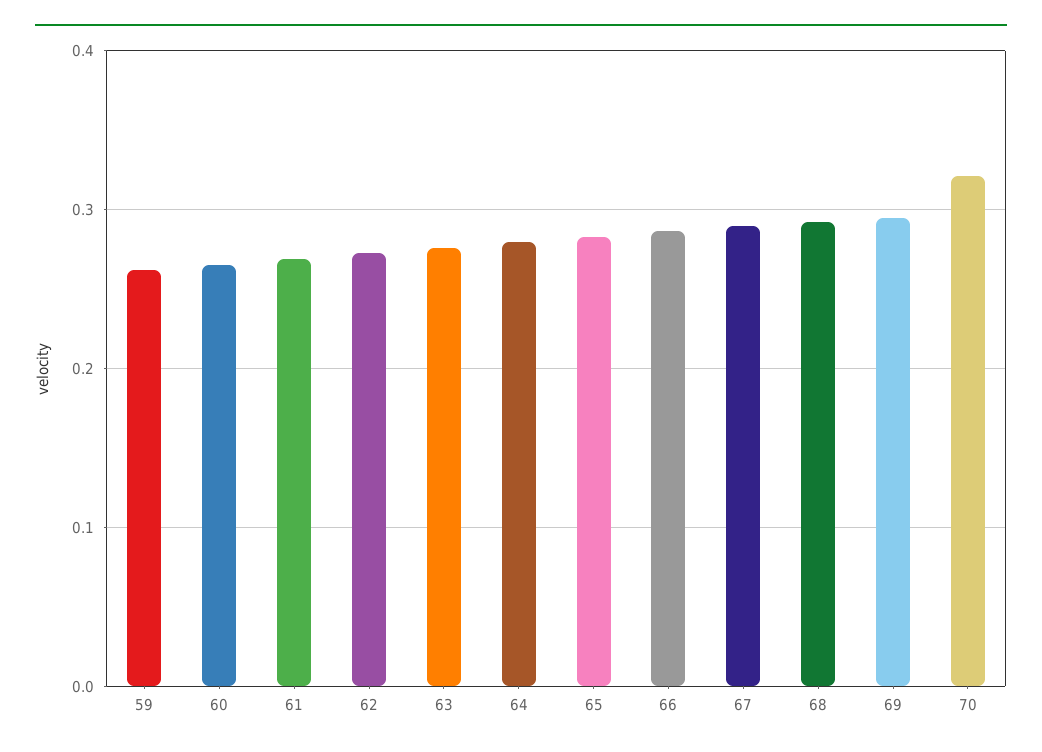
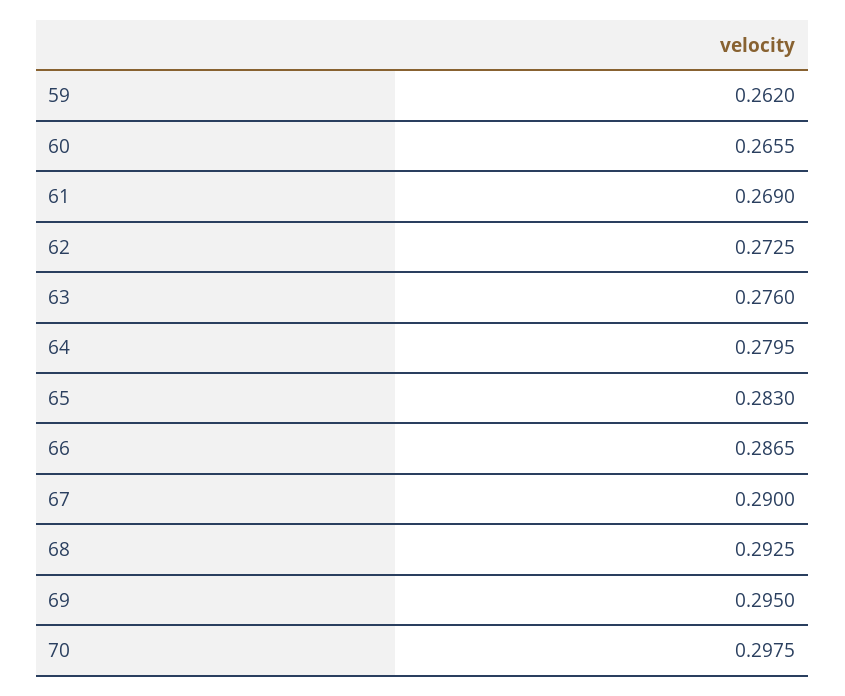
70: 0.32 -> 0.2975

